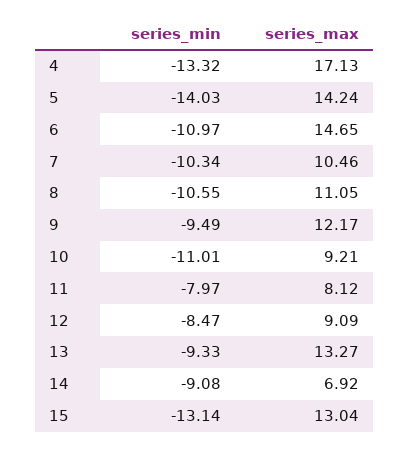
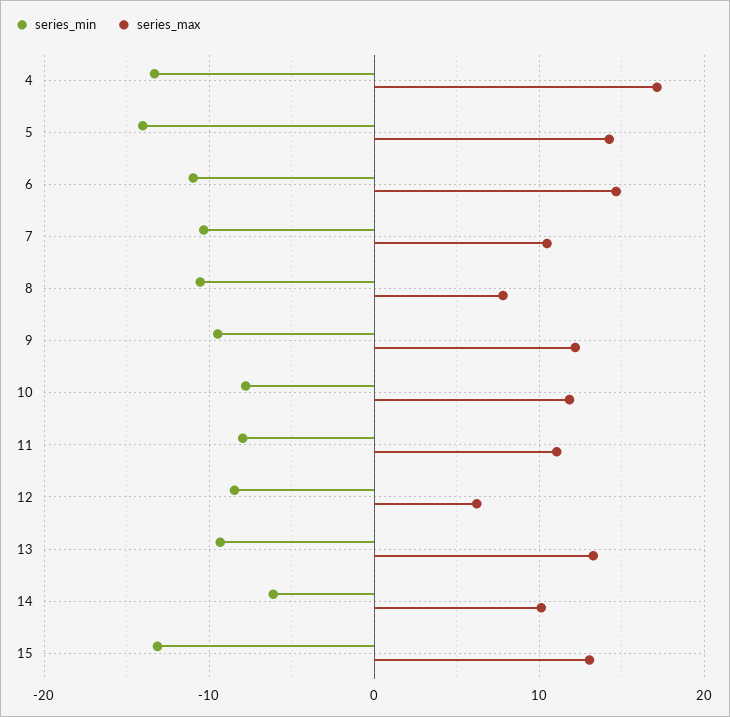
series_max, 8: 11.05 -> 8
series_min, 10: -11.01 -> -8
series_max, 10: 9.21 -> 12
series_max, 11: 8.12 -> 11
series_max, 12: 9.09 -> 6
series_min, 14: -9.08 -> -6
series_max, 14: 6.92 -> 10

